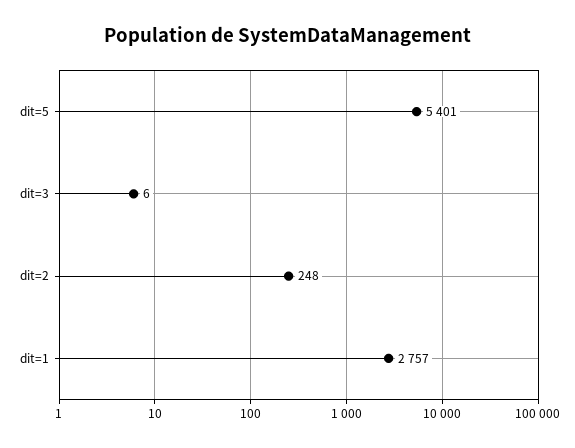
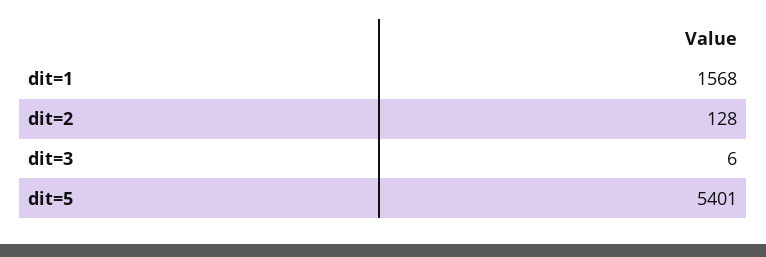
dit=2: 248 -> 128
dit=1: 2757 -> 1568

